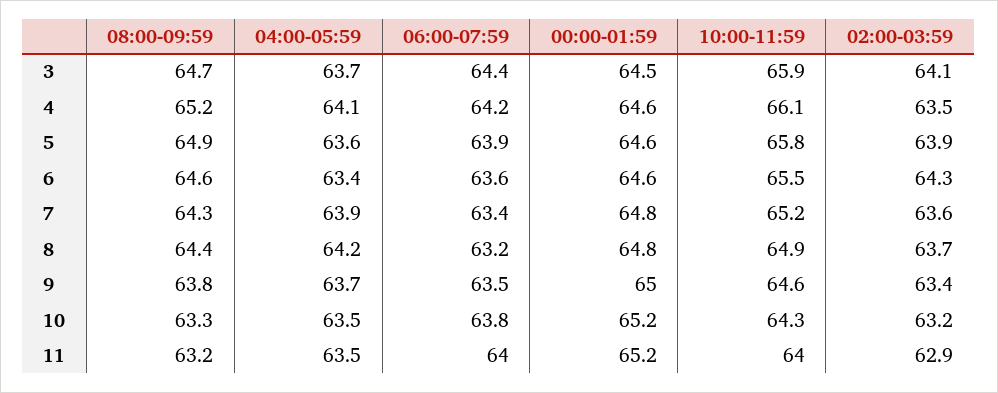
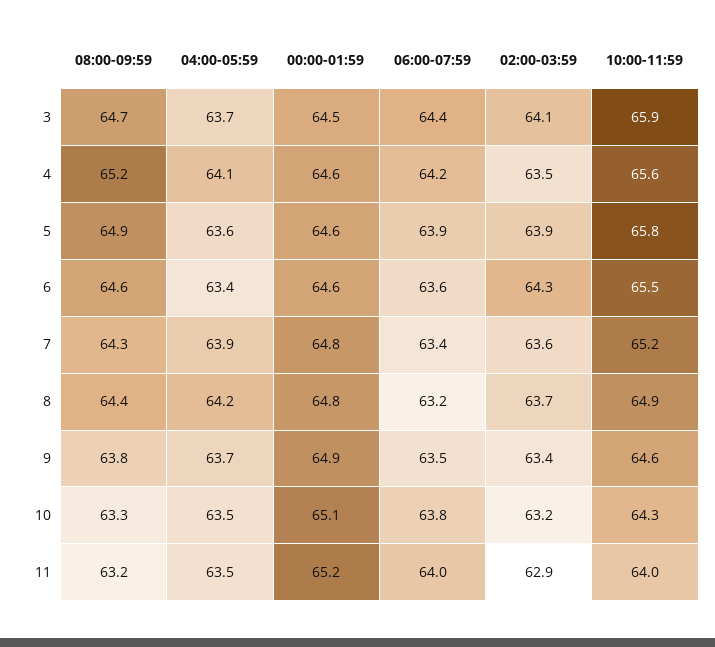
10:00-11:59, 4: 66.1 -> 65.6
00:00-01:59, 9: 65 -> 64.9
00:00-01:59, 10: 65.2 -> 65.1

